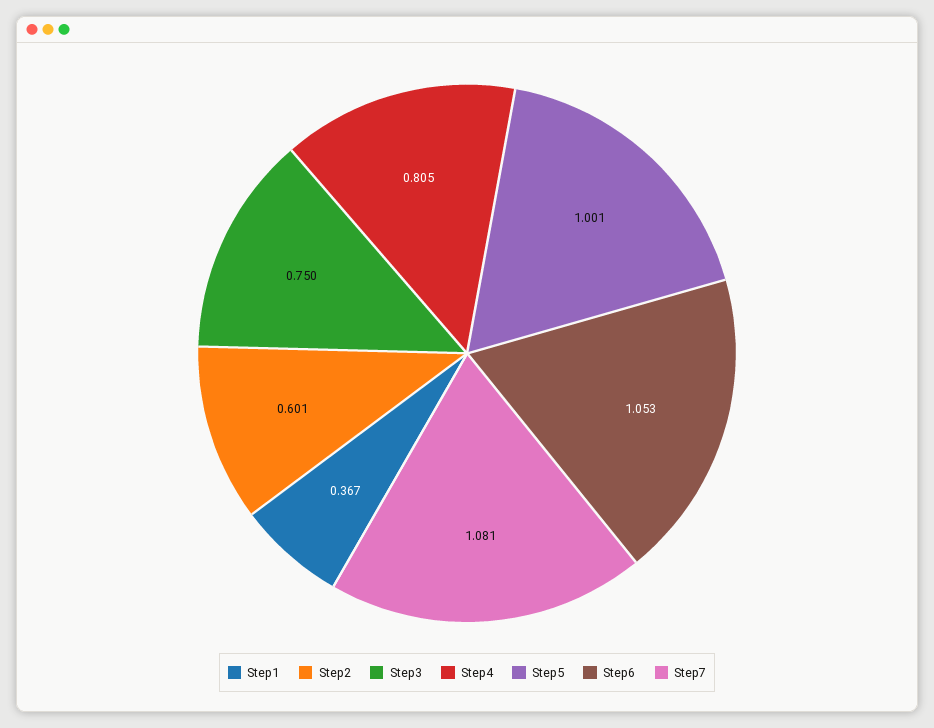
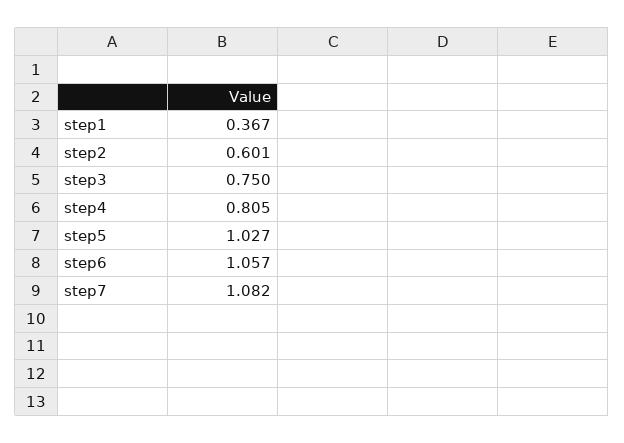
Step5: 1.001 -> 1.027
Step6: 1.053 -> 1.057
Step7: 1.081 -> 1.082

